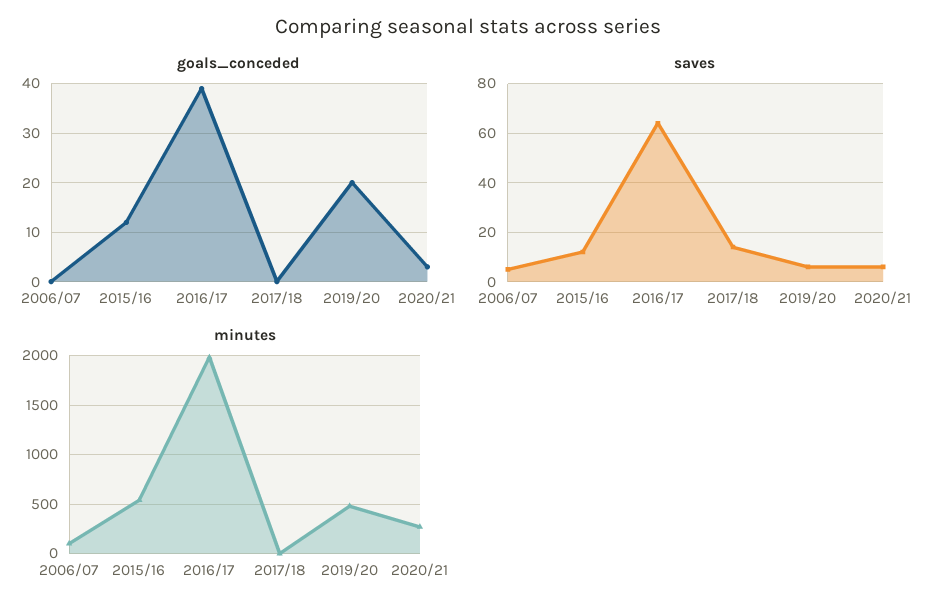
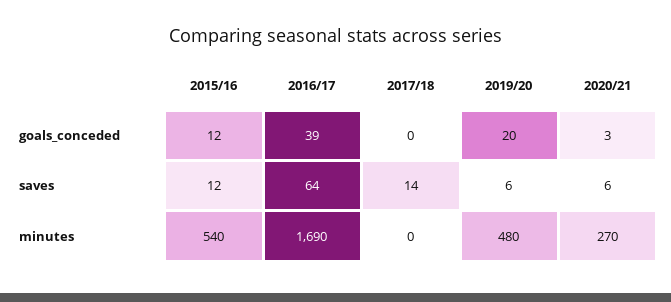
goals_conceded, 2006/07: 0 -> none
saves, 2006/07: 5 -> none
minutes, 2006/07: 100 -> none
minutes, 2016/17: 2000 -> 1690

